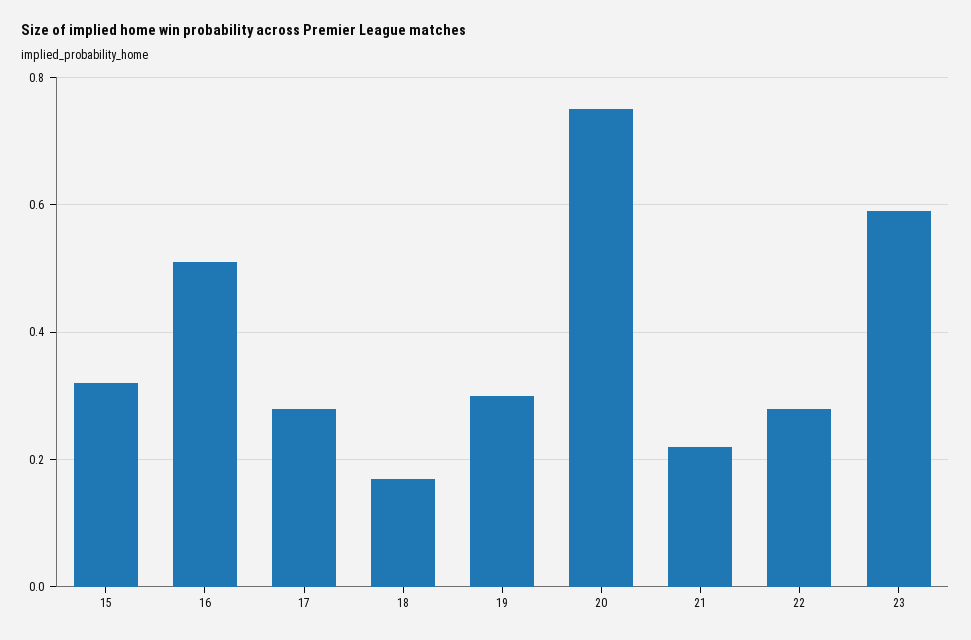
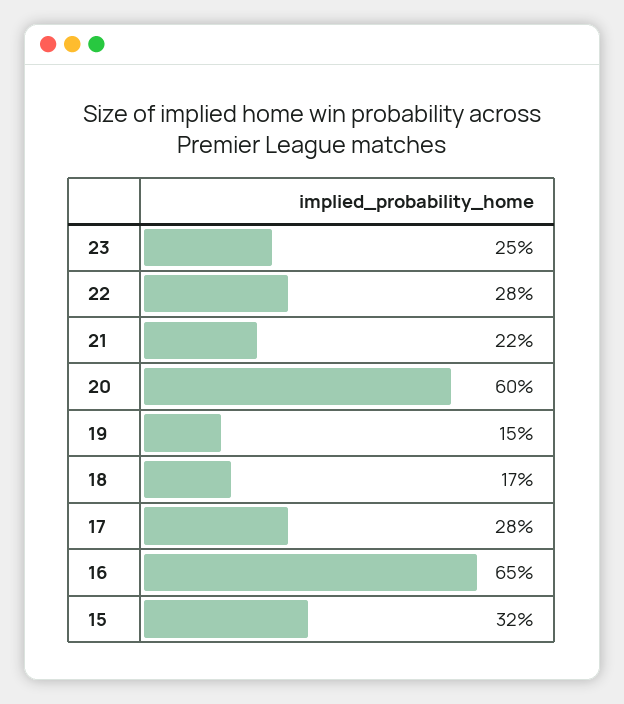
16: 0.5 -> 0.65
19: 0.3 -> 0.15
20: 0.75 -> 0.6
23: 0.6 -> 0.25

